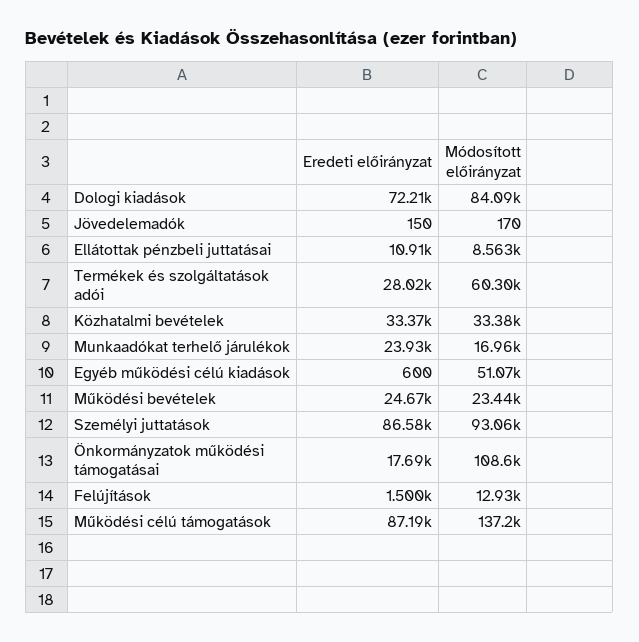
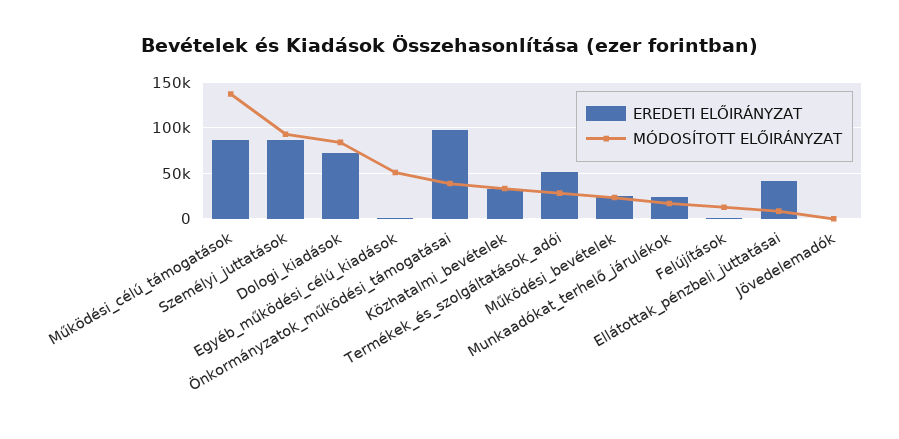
Eredeti előirányzat, Ellátottak pénzbeli juttatásai: 10910 -> 40000
Eredeti előirányzat, Termékek és szolgáltatások adói: 28020 -> 50000
Módosított előirányzat, Termékek és szolgáltatások adói: 60300 -> 30000
Eredeti előirányzat, Önkormányzatok működési támogatásai: 17690 -> 100000
Módosított előirányzat, Önkormányzatok működési támogatásai: 108600 -> 40000

